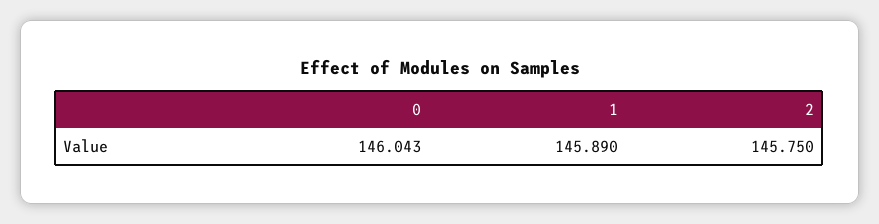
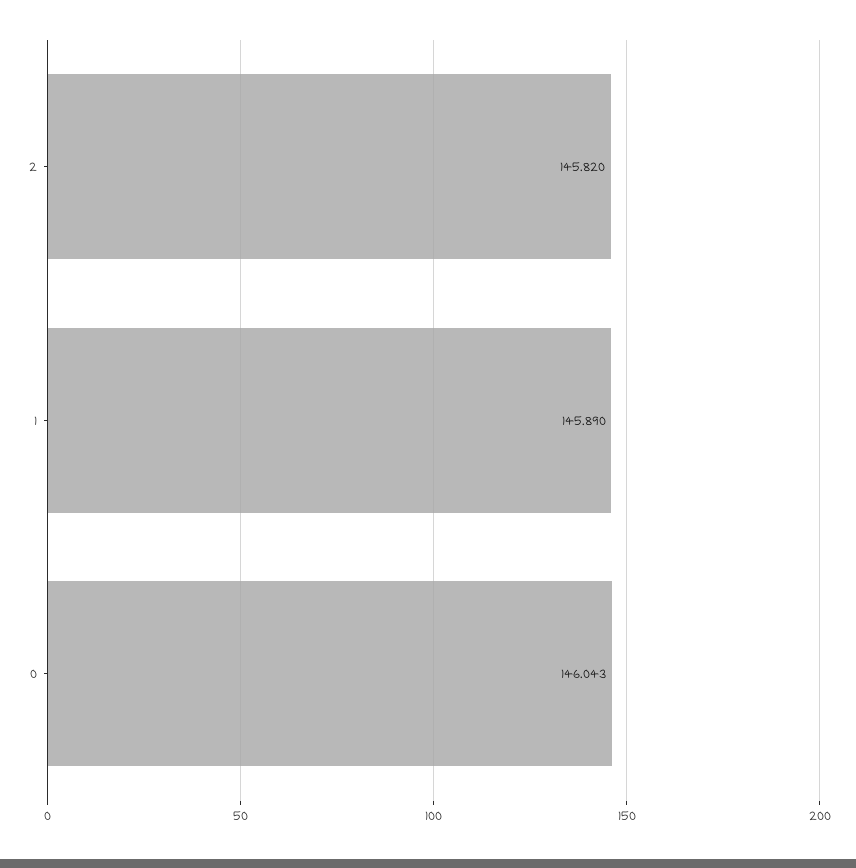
2: 145.75 -> 145.82

